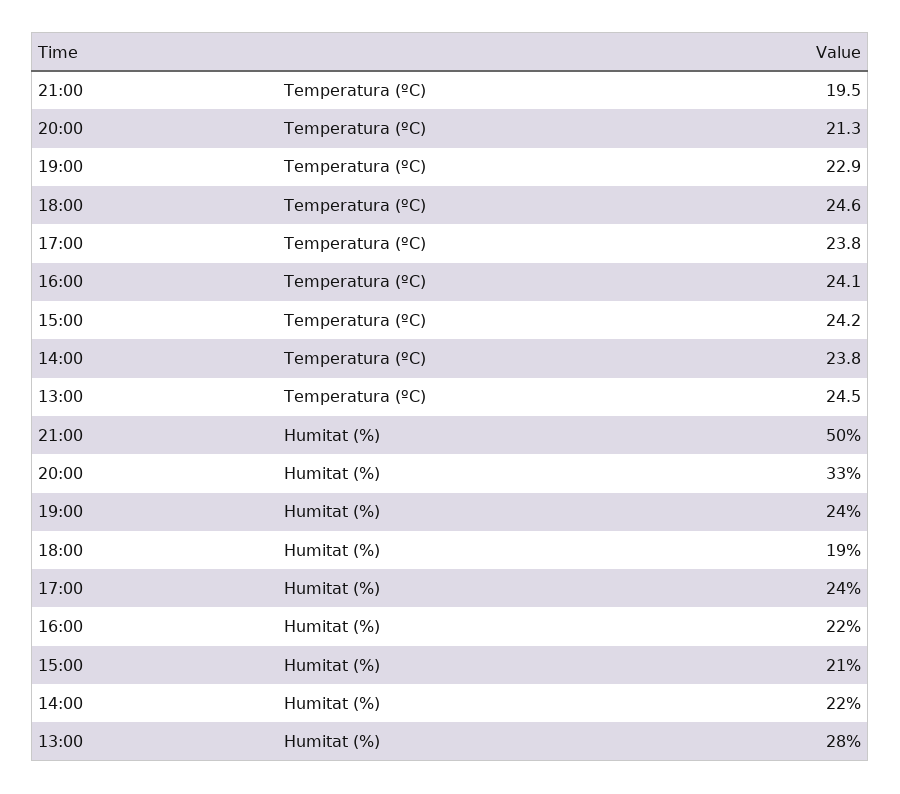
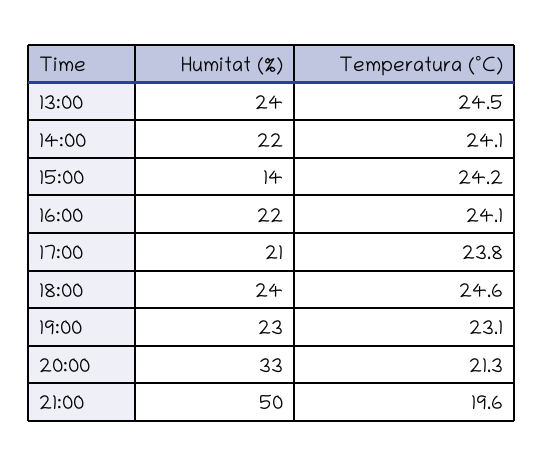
21:00, Temperatura (ºC): 19.5 -> 19.6
19:00, Temperatura (ºC): 22.9 -> 23.1
14:00, Temperatura (ºC): 23.8 -> 24.1
19:00, Humitat (%): 24 -> 23
18:00, Humitat (%): 19 -> 24
17:00, Humitat (%): 24 -> 21
15:00, Humitat (%): 21 -> 14
13:00, Humitat (%): 28 -> 24

